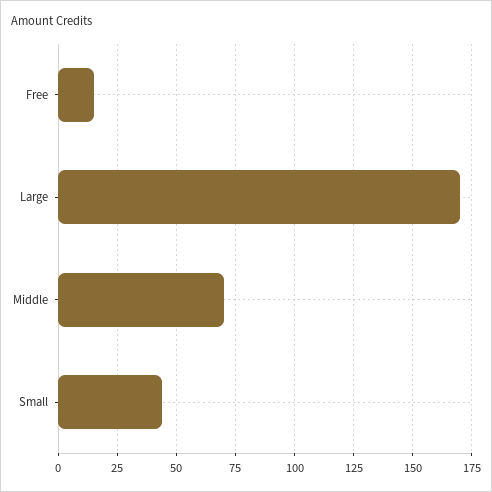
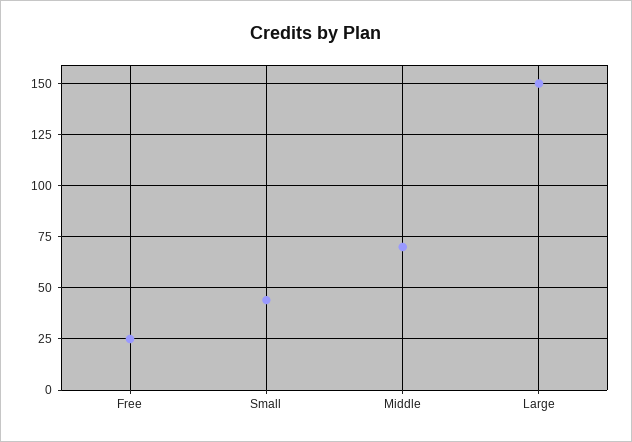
Free: 15 -> 25
Large: 170 -> 150

